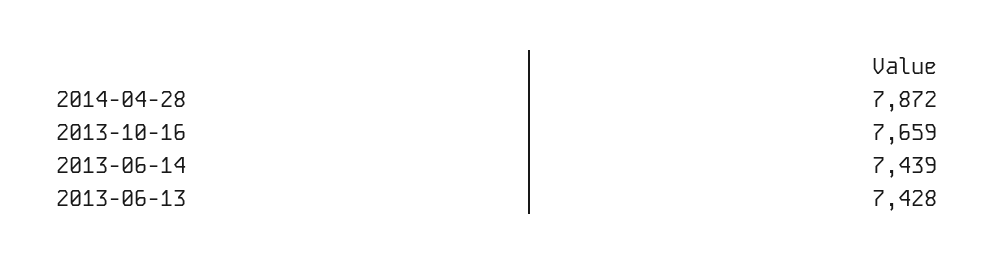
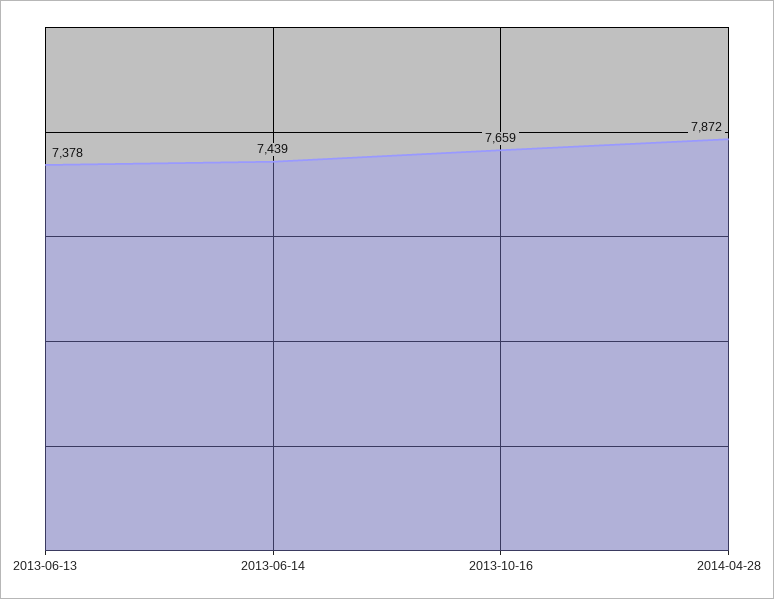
2013-06-13: 7428 -> 7378

